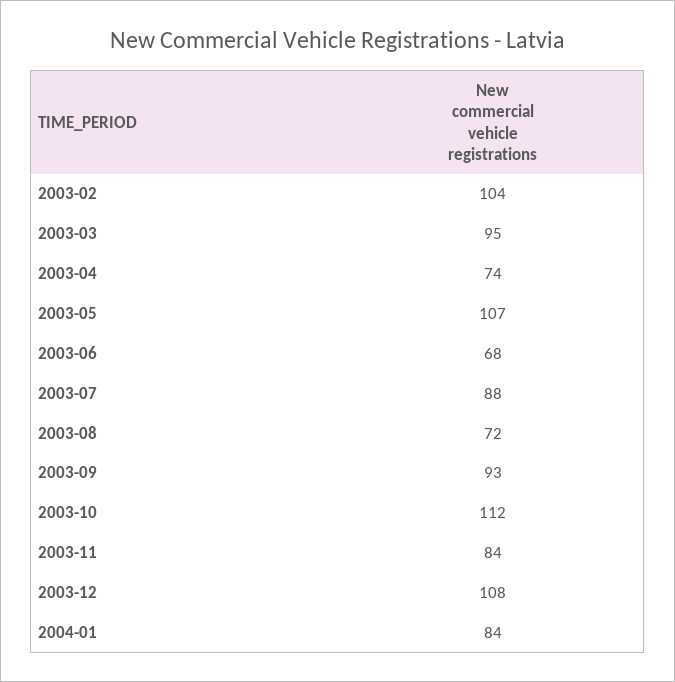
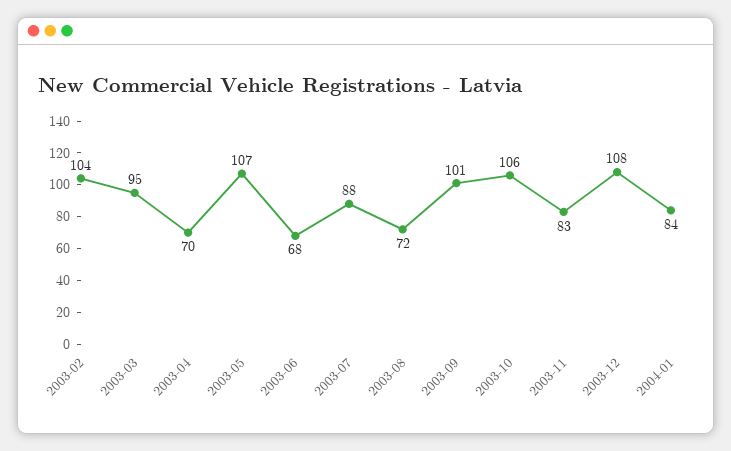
2003-04: 74 -> 70
2003-09: 93 -> 101
2003-10: 112 -> 106
2003-11: 84 -> 83

